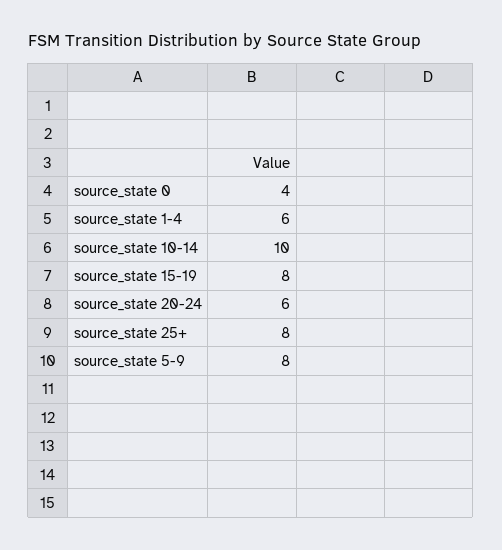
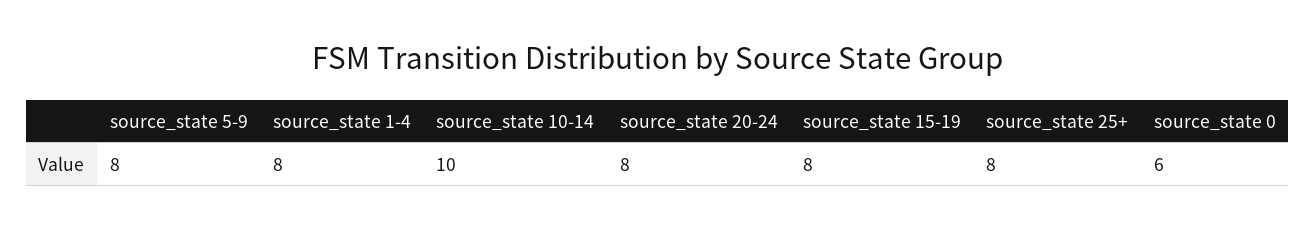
source_state 0: 4 -> 6
source_state 1-4: 6 -> 8
source_state 20-24: 6 -> 8

